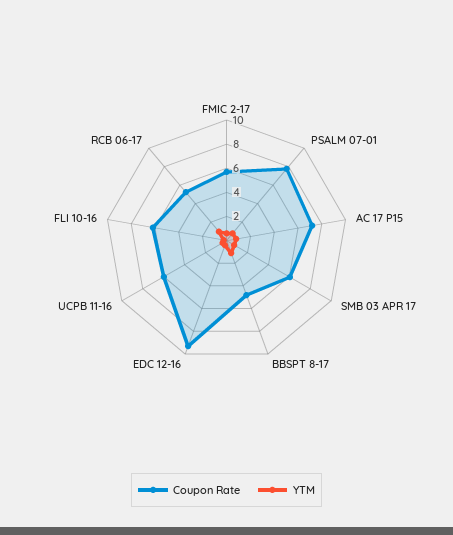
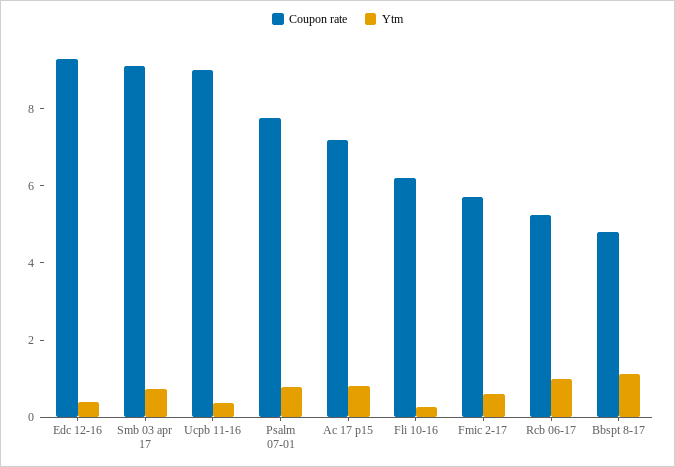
Coupon Rate, SMB 03 APR 17: 6 -> 9
Coupon Rate, UCPB 11-16: 6 -> 9

